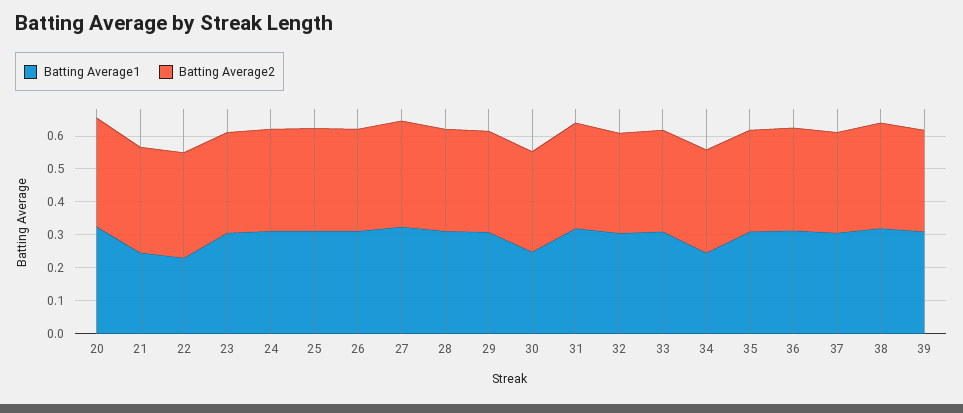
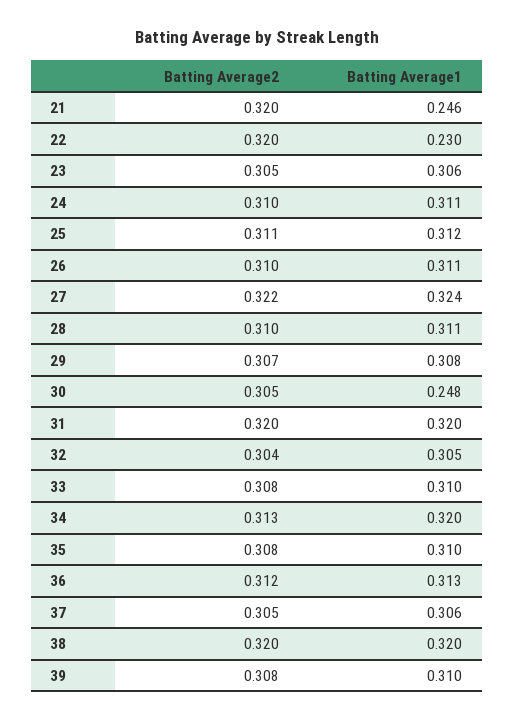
Batting Average1, 20: 0.325 -> none
Batting Average2, 20: 0.325 -> none
Batting Average1, 34: 0.25 -> 0.32

